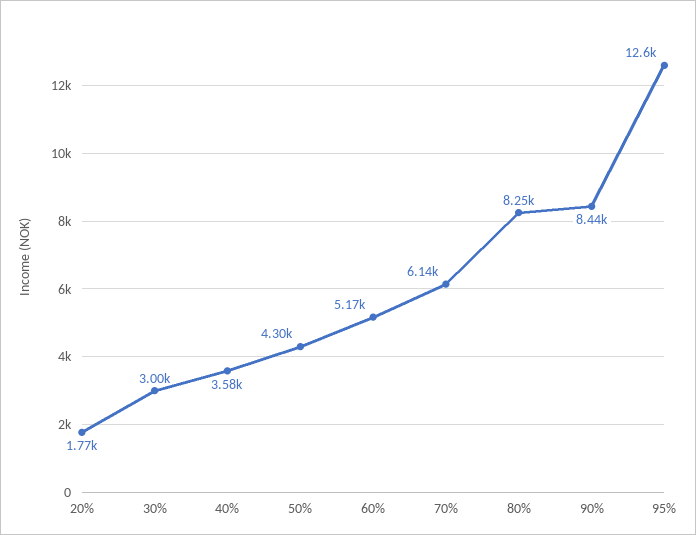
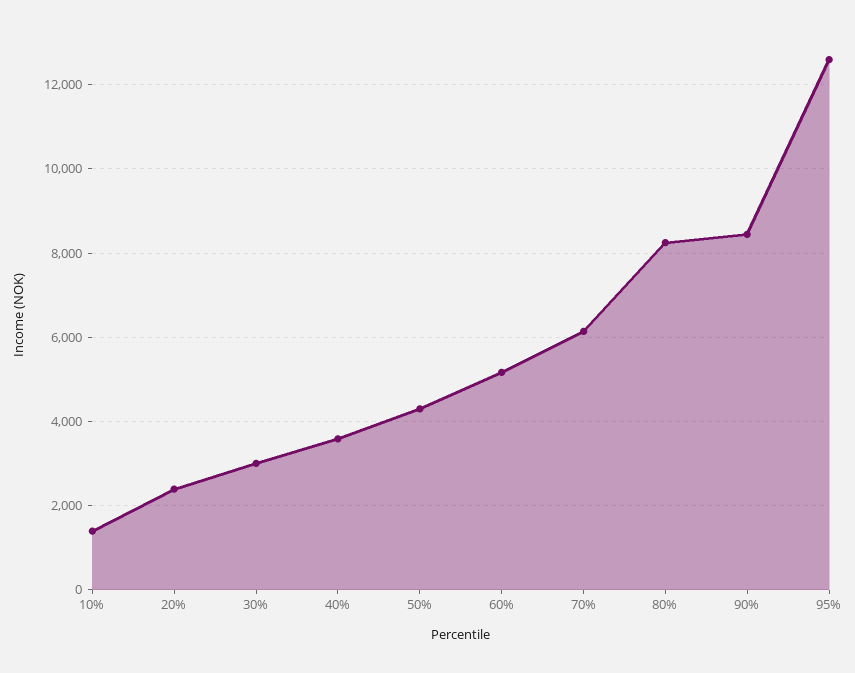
20%: 1770 -> 2400
10%: none -> 1400

